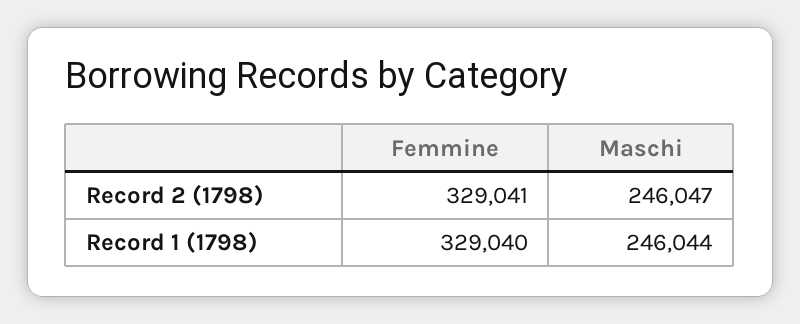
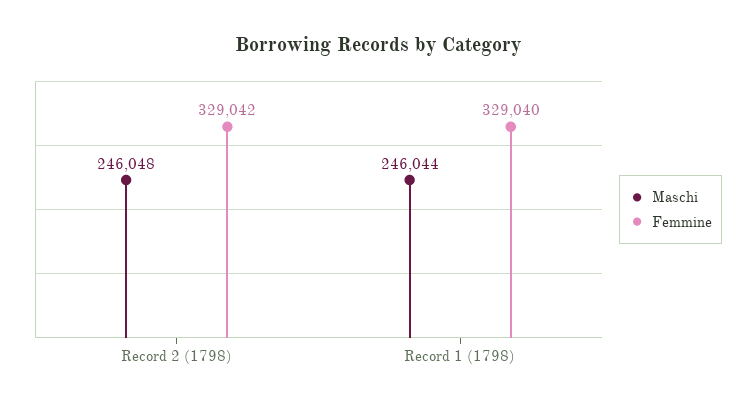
Femmine, Record 2 (1798): 329041 -> 329042
Maschi, Record 2 (1798): 246047 -> 246048

